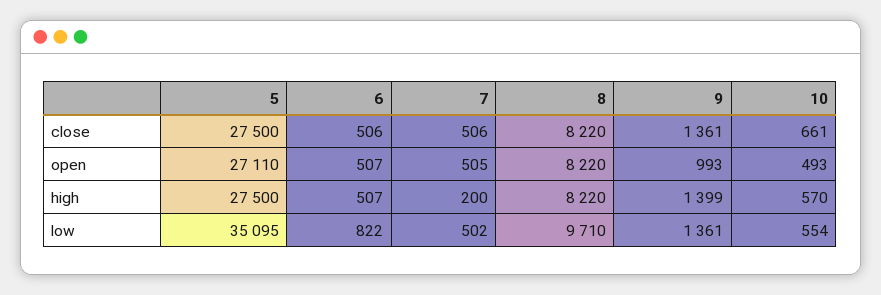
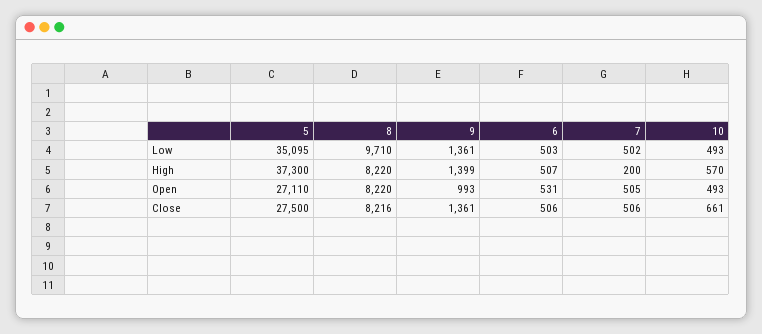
8, close: 8220 -> 8216
6, open: 507 -> 531
5, high: 27500 -> 37300
6, low: 822 -> 503
10, low: 554 -> 493

